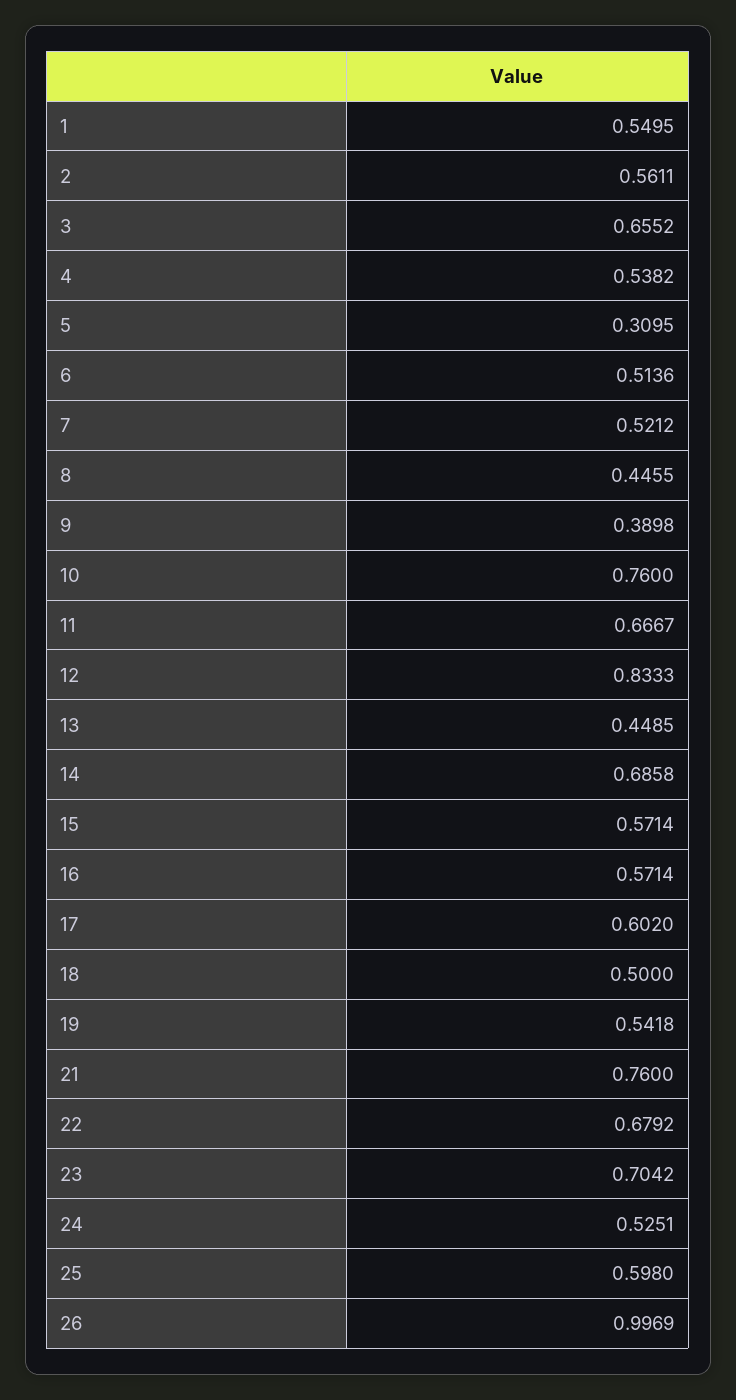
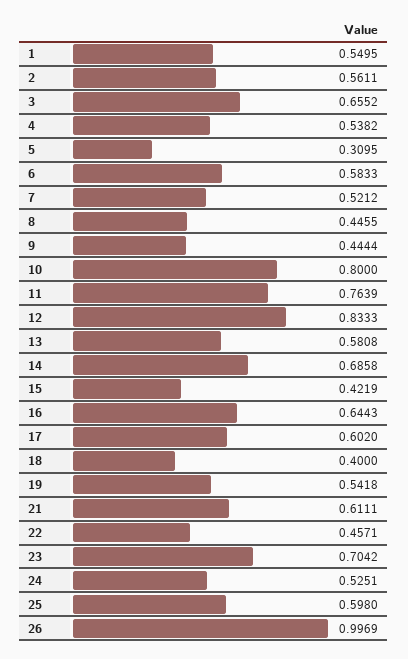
6: 0.5136 -> 0.5833
9: 0.3898 -> 0.4444
10: 0.76 -> 0.8
11: 0.6667 -> 0.7639
13: 0.4485 -> 0.5808
15: 0.5714 -> 0.4219
16: 0.5714 -> 0.6443
18: 0.5 -> 0.4
21: 0.76 -> 0.6111
22: 0.6792 -> 0.4571

